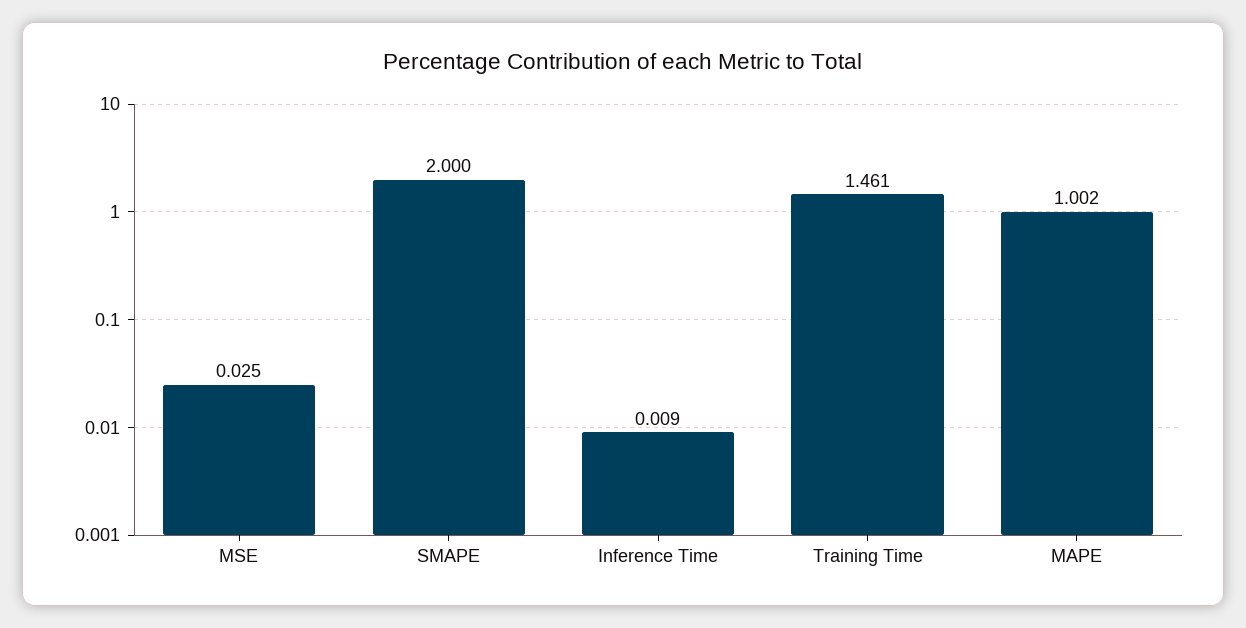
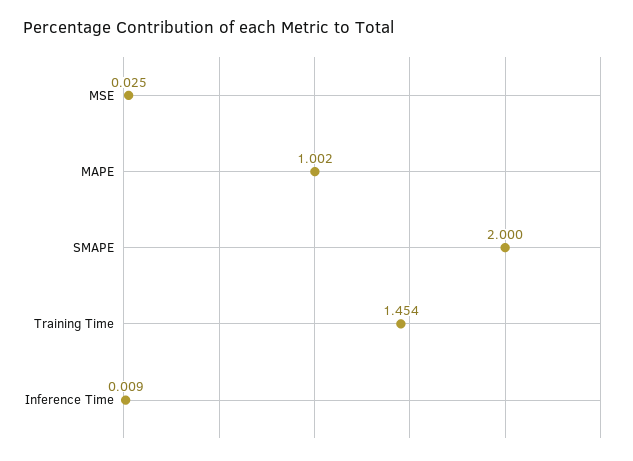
Training Time: 1.461 -> 1.454

